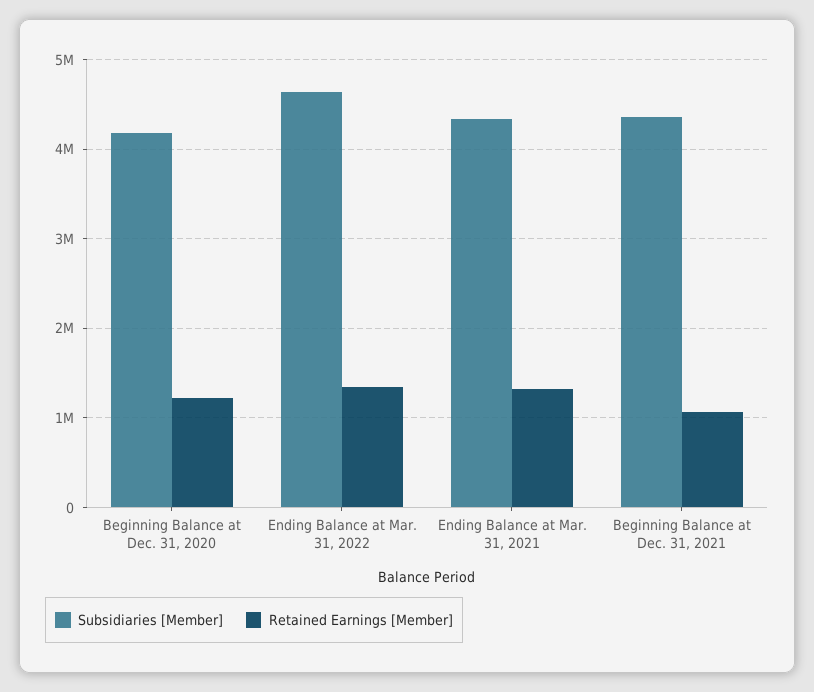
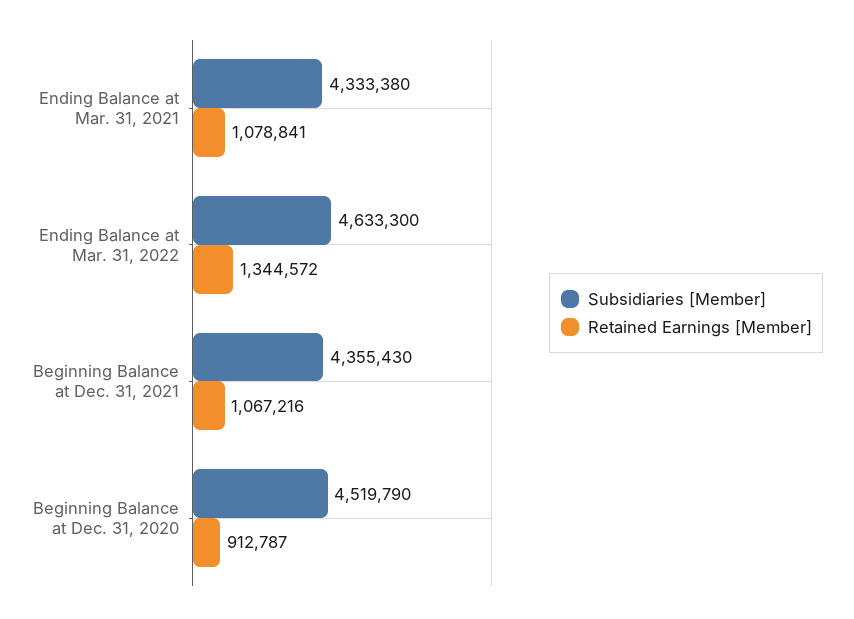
Subsidiaries [Member], Beginning Balance at Dec. 31, 2020: 4200000 -> 4519790
Retained Earnings [Member], Beginning Balance at Dec. 31, 2020: 1200000 -> 912787
Retained Earnings [Member], Ending Balance at Mar. 31, 2021: 1300000 -> 1078841

